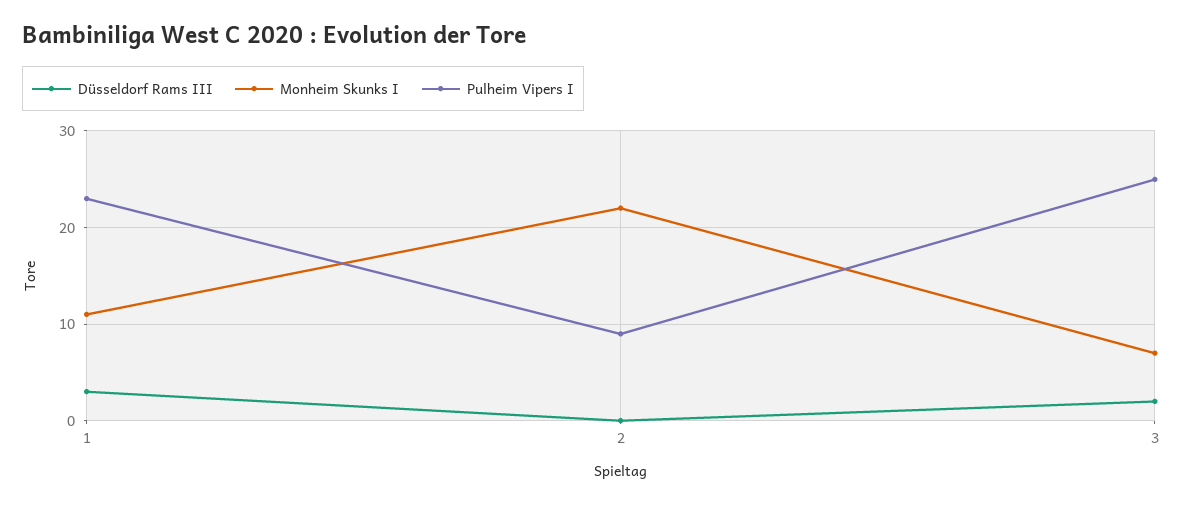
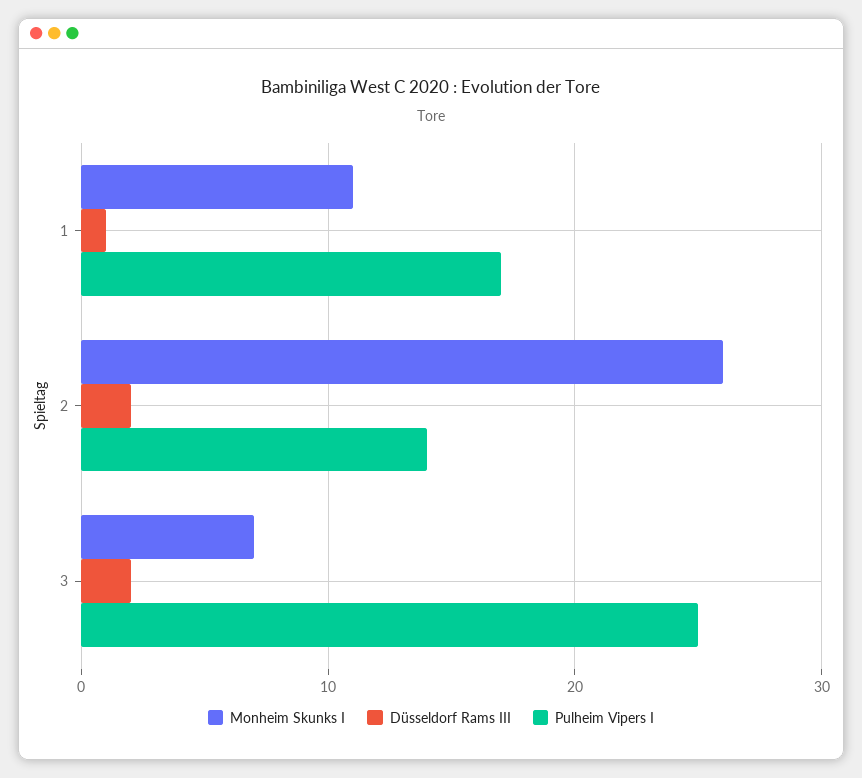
Düsseldorf Rams III, 1: 3 -> 1
Pulheim Vipers I, 1: 23 -> 17
Düsseldorf Rams III, 2: 0 -> 2
Monheim Skunks I, 2: 22 -> 26
Pulheim Vipers I, 2: 9 -> 14

